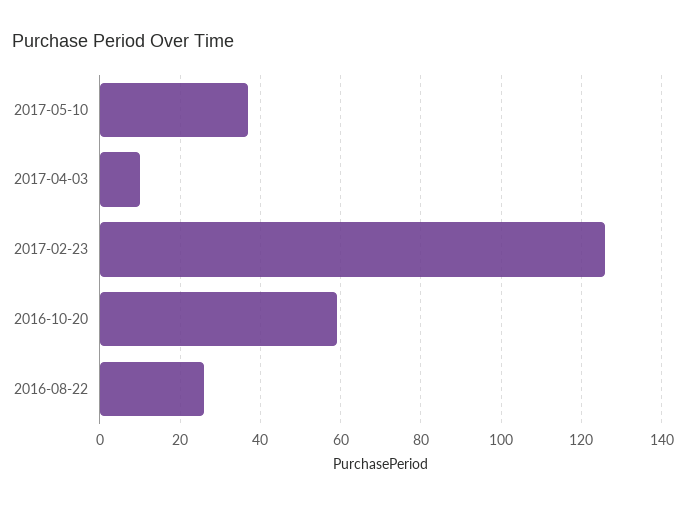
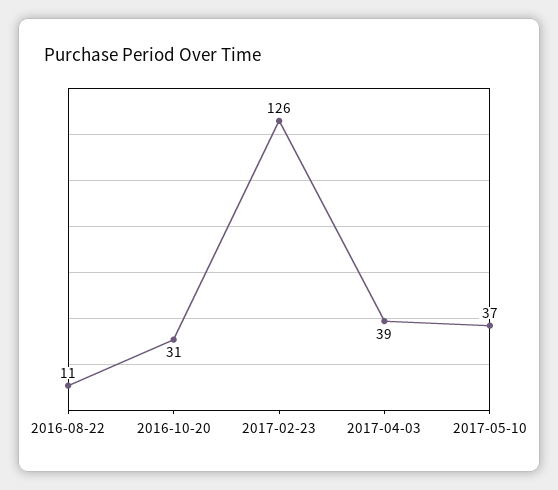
2017-04-03: 10 -> 39
2016-10-20: 60 -> 31
2016-08-22: 25 -> 11

